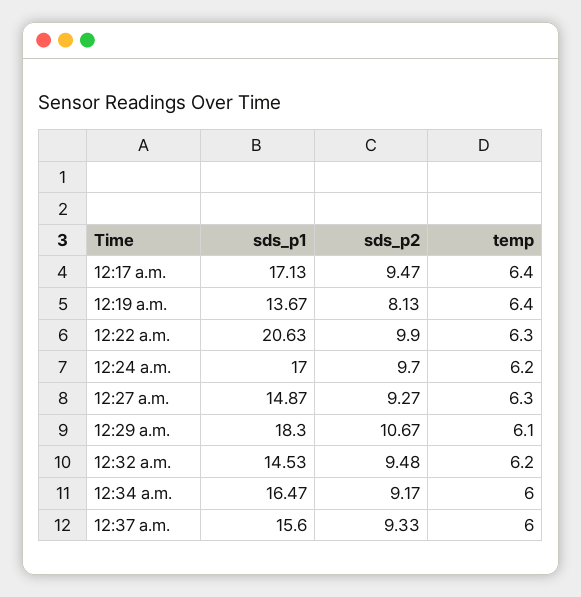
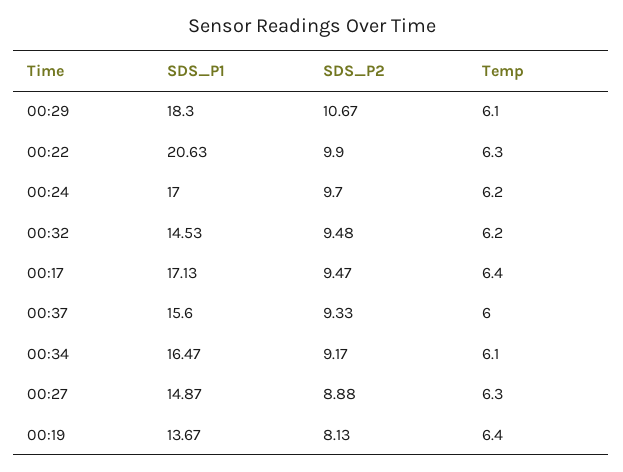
sds_p2, 12:27 a.m.: 9.27 -> 8.88
temp, 12:34 a.m.: 6 -> 6.1

